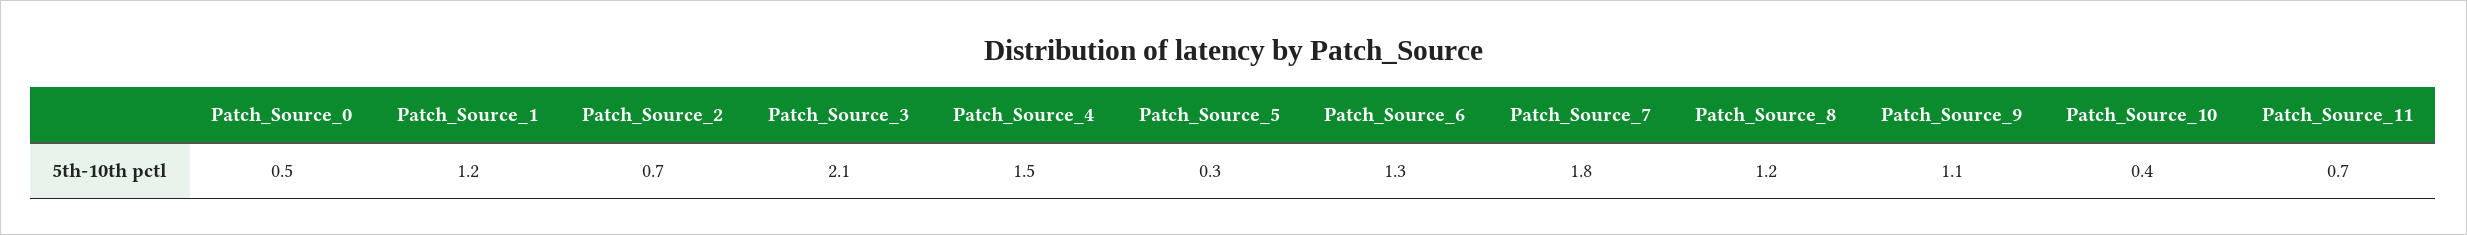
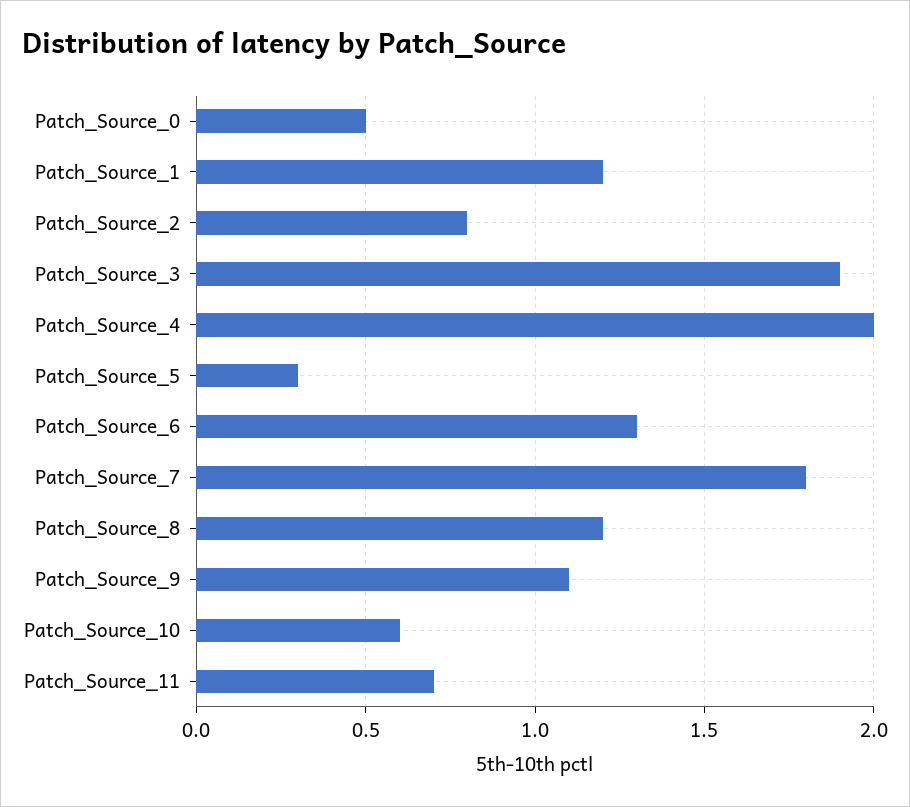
Patch_Source_2: 0.7 -> 0.8
Patch_Source_3: 2.1 -> 1.9
Patch_Source_4: 1.5 -> 2
Patch_Source_10: 0.4 -> 0.6

